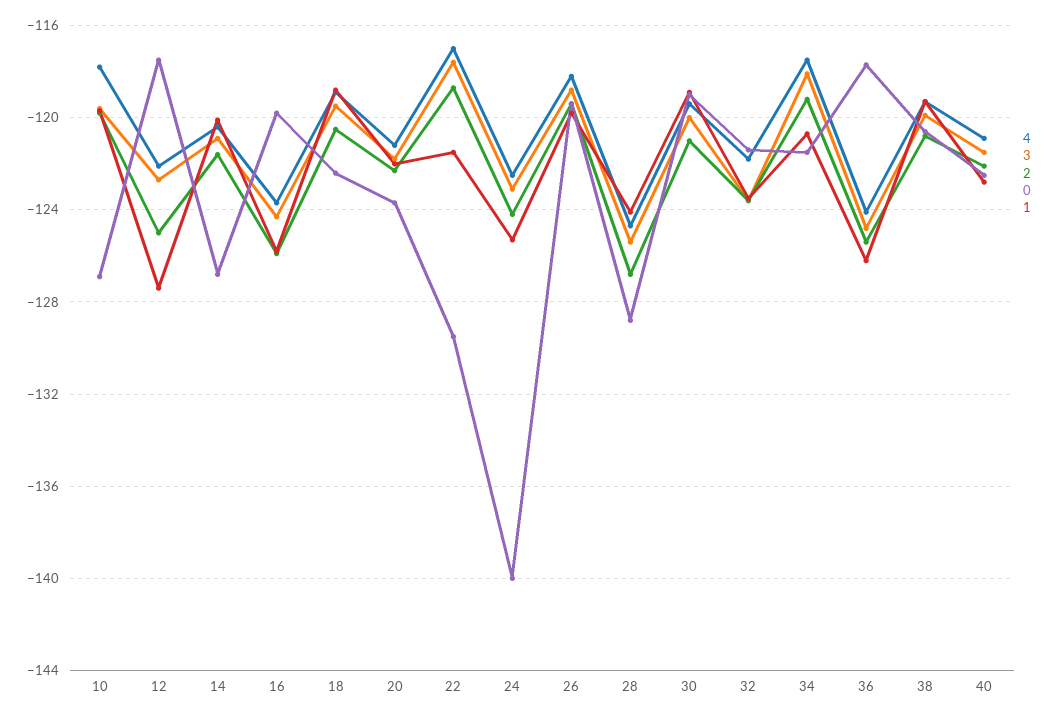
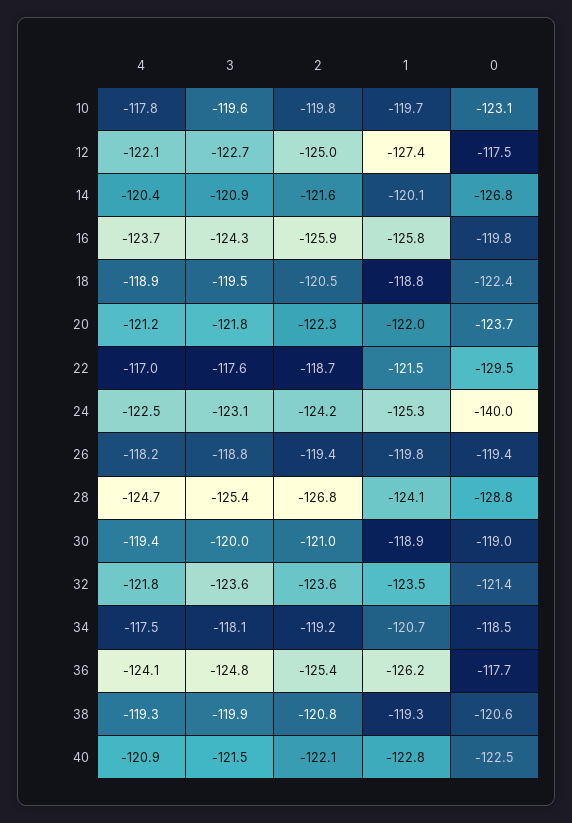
0, 10: -127 -> -123.1
0, 34: -121.5 -> -118.5

